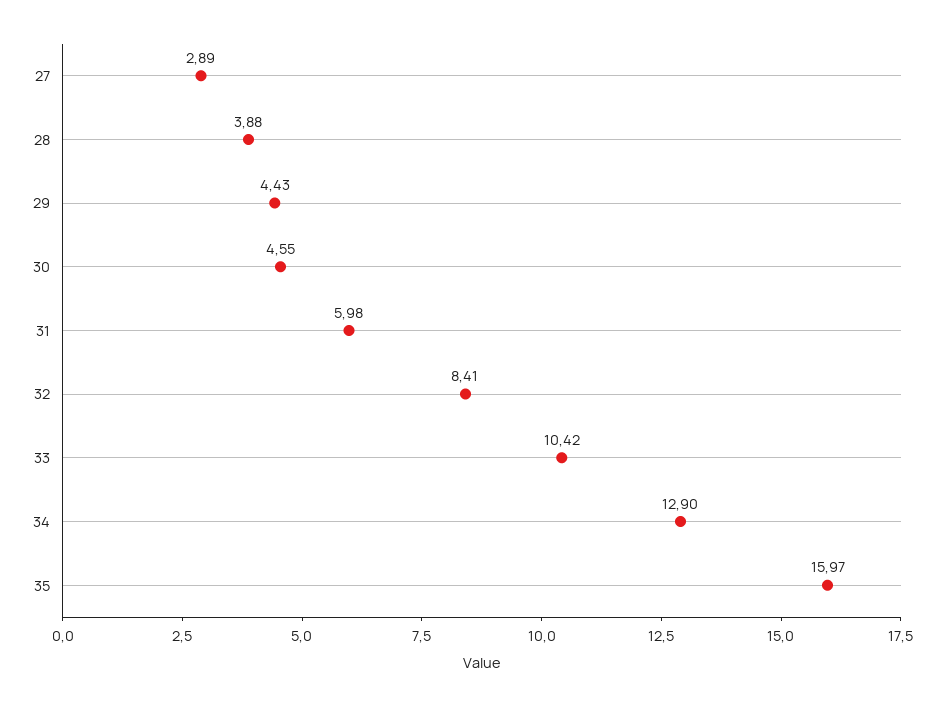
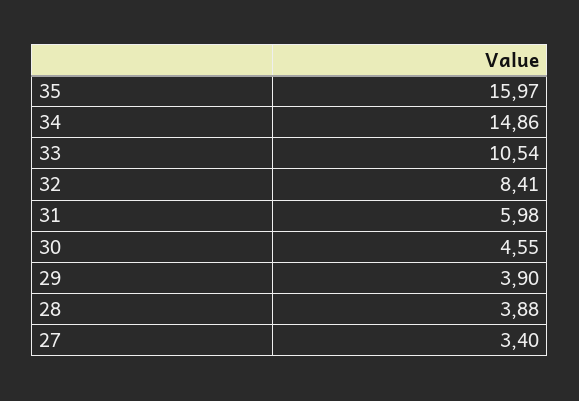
27: 2.89 -> 3.4
29: 4.43 -> 3.9
33: 10.42 -> 10.54
34: 12.9 -> 14.86

